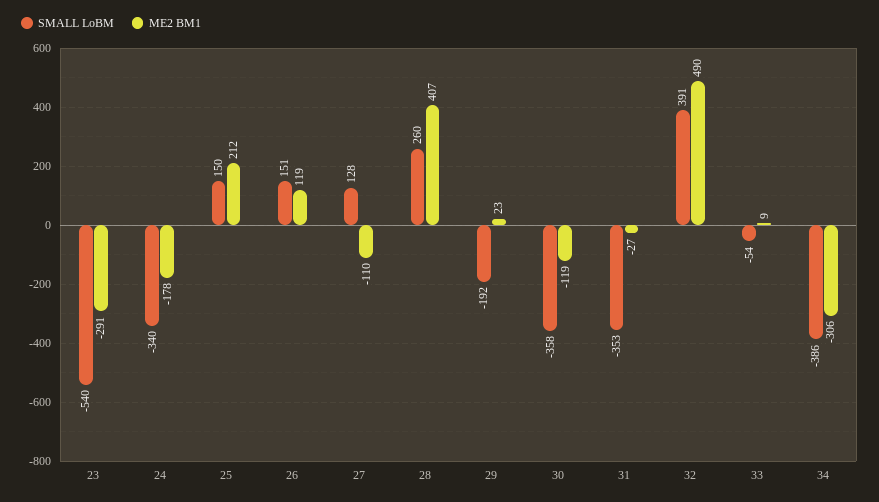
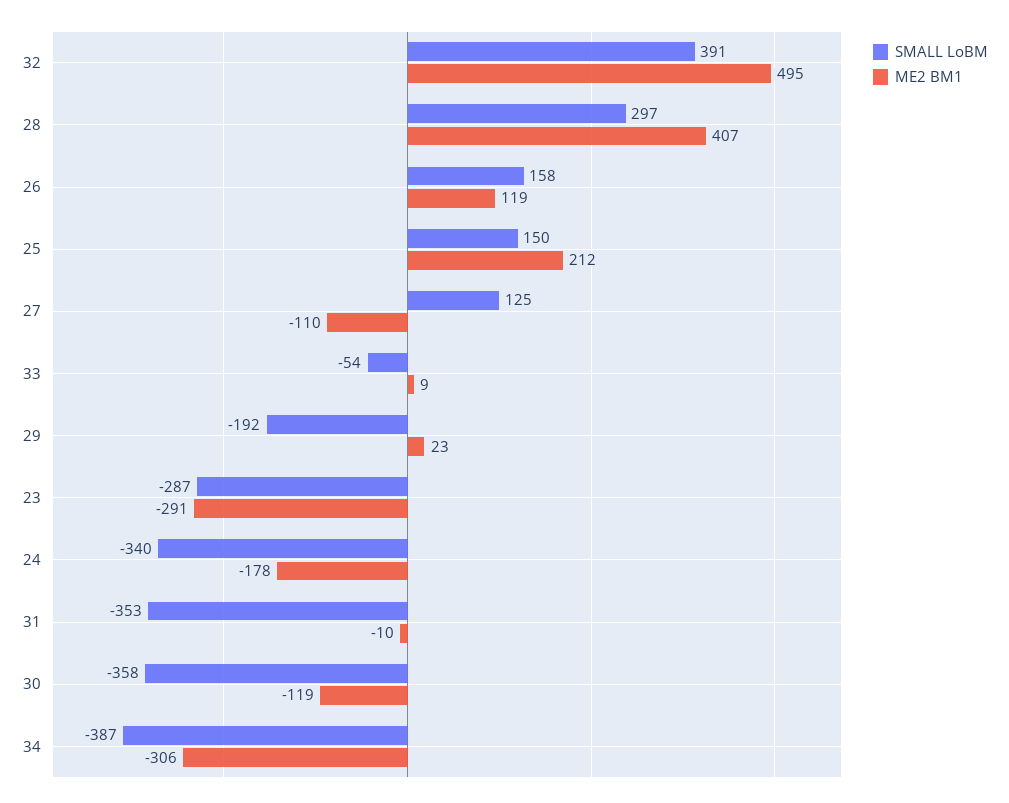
SMALL LoBM, 23: -540 -> -287
SMALL LoBM, 26: 151 -> 158
SMALL LoBM, 27: 128 -> 125
SMALL LoBM, 28: 260 -> 297
ME2 BM1, 31: -27 -> -10
ME2 BM1, 32: 490 -> 495
SMALL LoBM, 34: -386 -> -387

